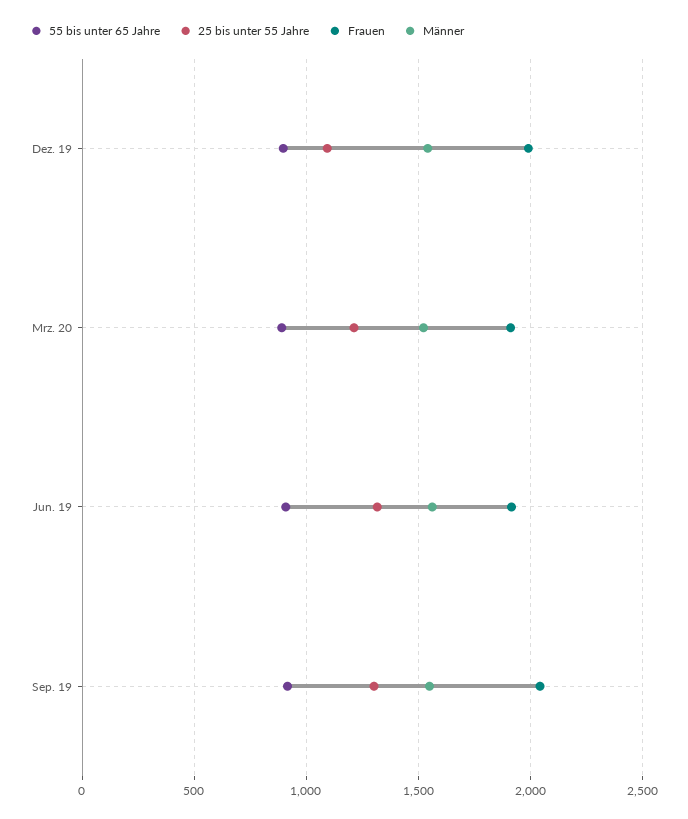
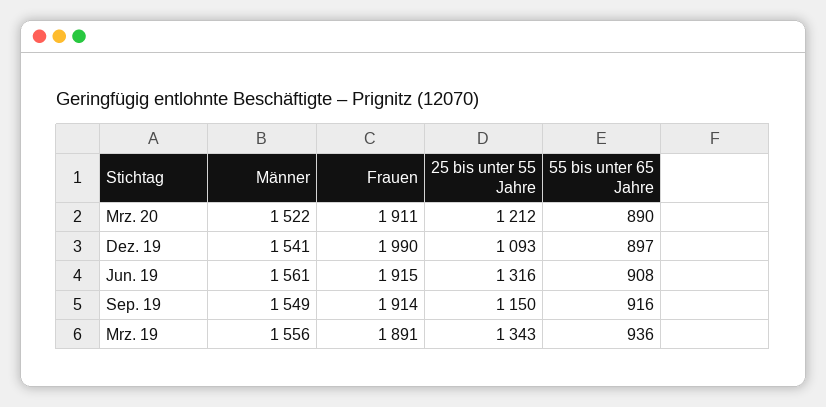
25 bis unter 55 Jahre, Sep. 19: 1300 -> 1150
Frauen, Sep. 19: 2050 -> 1914
Männer, Mrz. 19: none -> 1556
Frauen, Mrz. 19: none -> 1891
25 bis unter 55 Jahre, Mrz. 19: none -> 1343
55 bis unter 65 Jahre, Mrz. 19: none -> 936

